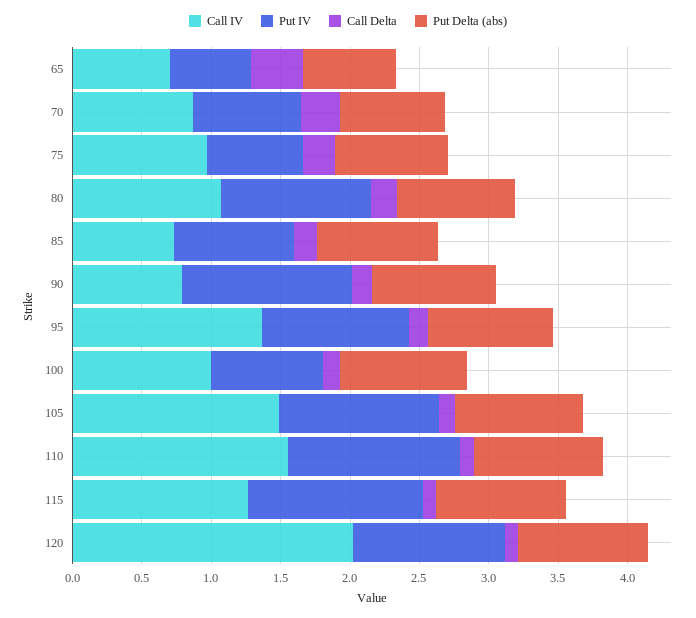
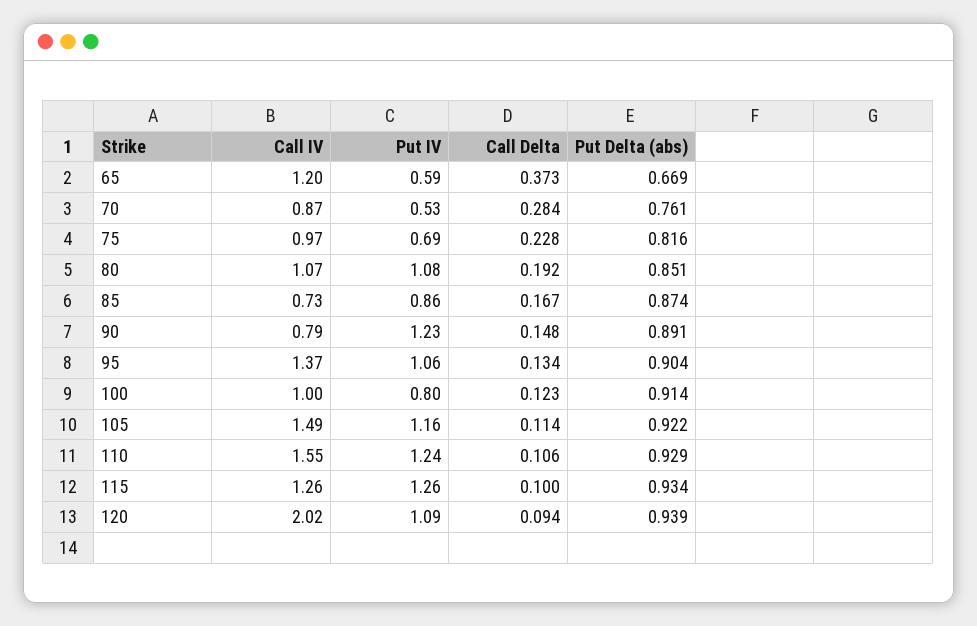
Call IV, 65: 0.7 -> 1.2
Put IV, 70: 0.8 -> 0.53

